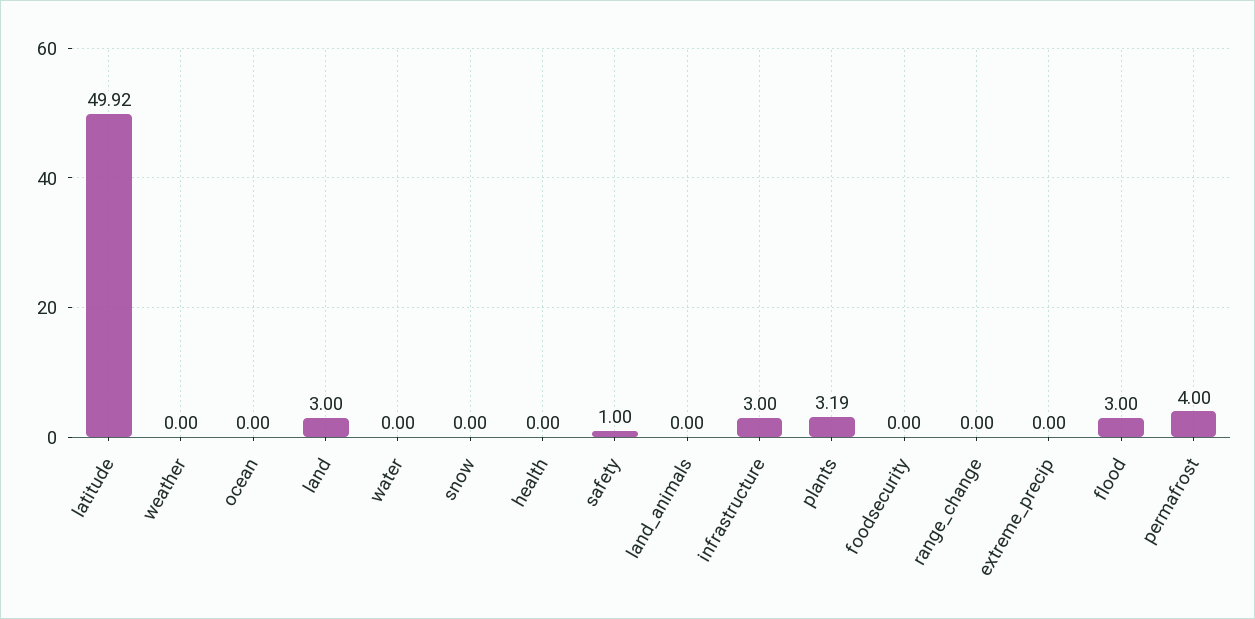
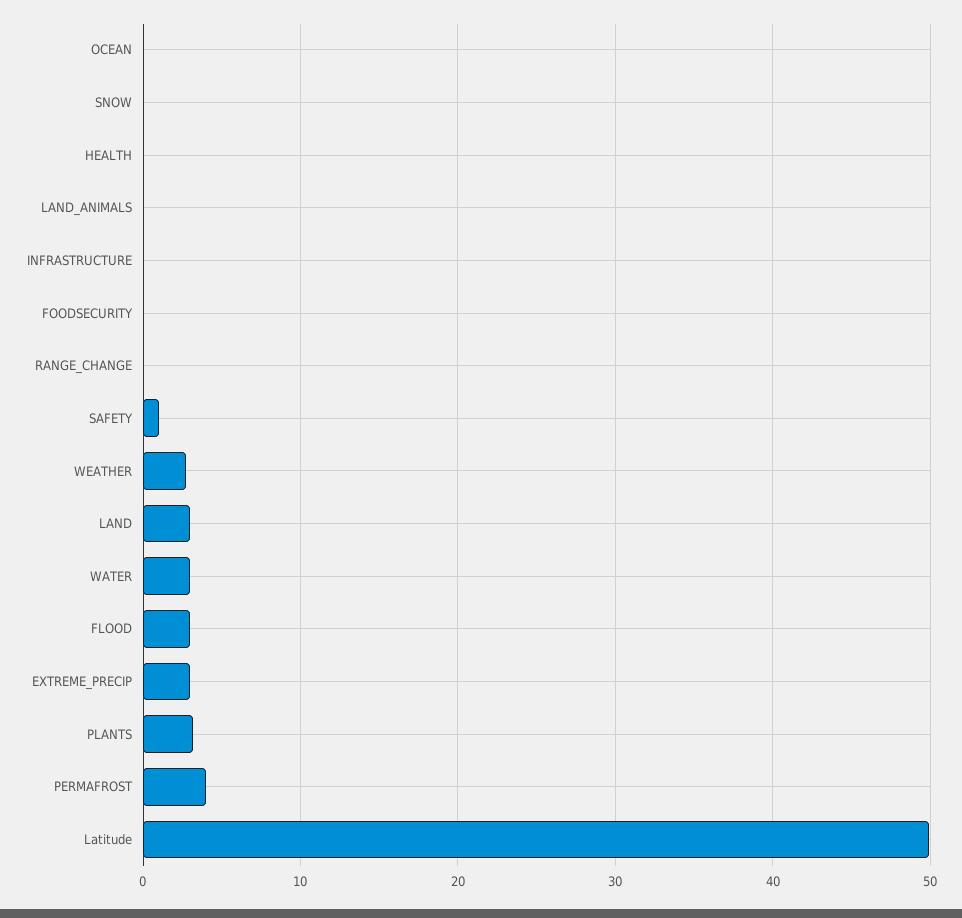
weather: 0 -> 3
water: 0 -> 3
infrastructure: 3 -> 0
extreme_precip: 0 -> 3

